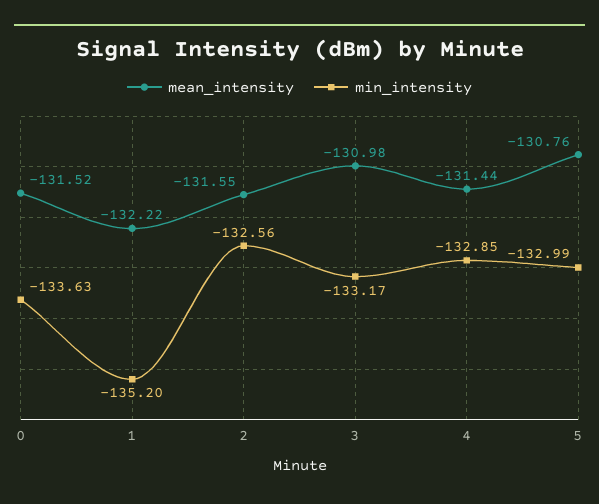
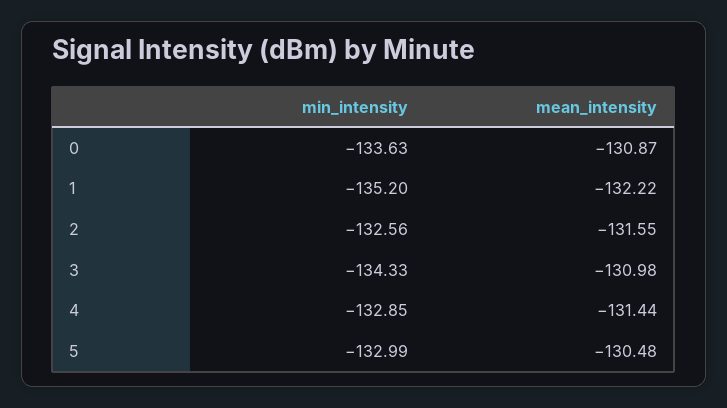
mean_intensity, 0: -131.52 -> -130.87
min_intensity, 3: -133.17 -> -134.33
mean_intensity, 5: -130.76 -> -130.48

